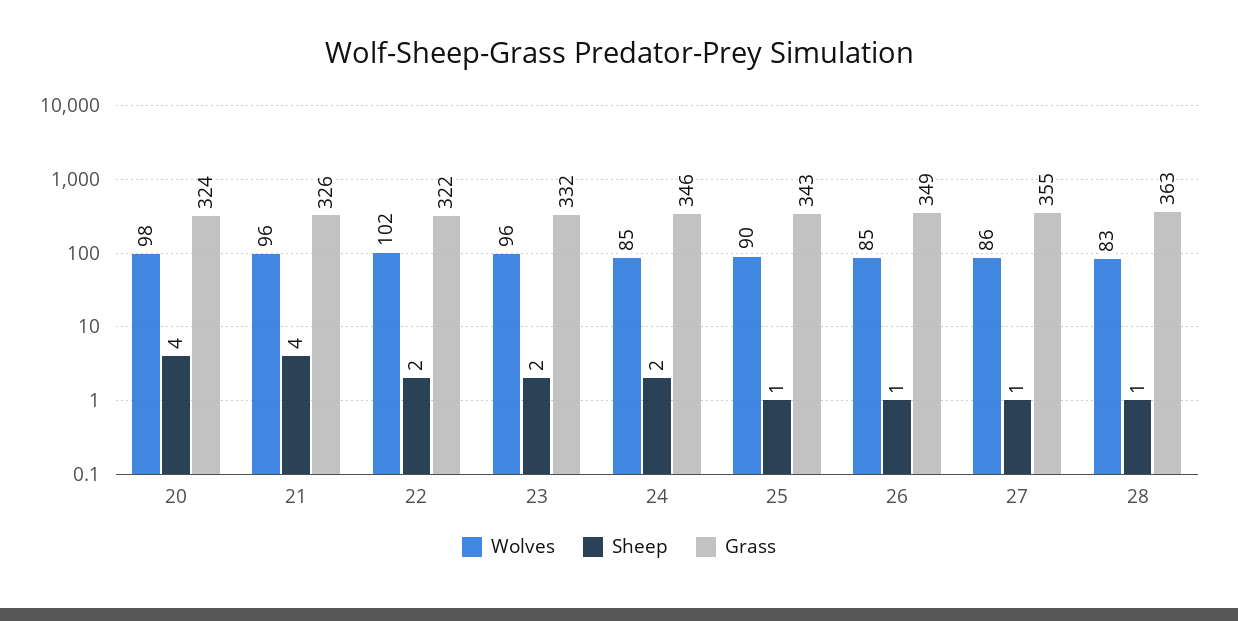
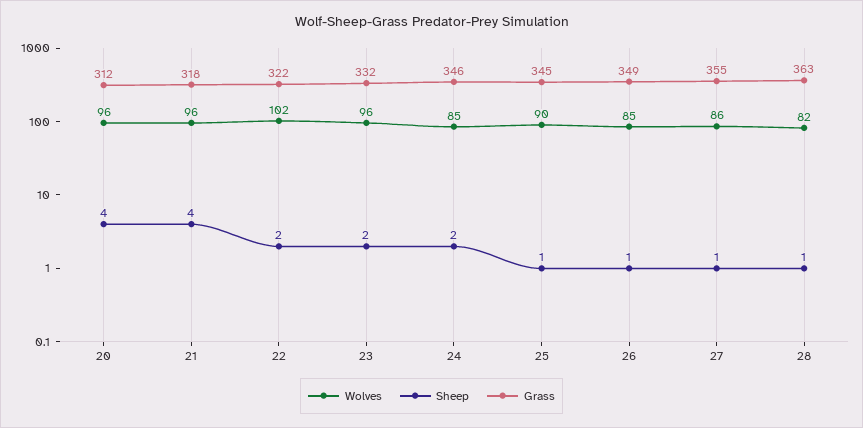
Wolves, 20: 98 -> 96
Grass, 20: 324 -> 312
Grass, 21: 326 -> 318
Grass, 25: 343 -> 345
Wolves, 28: 83 -> 82

